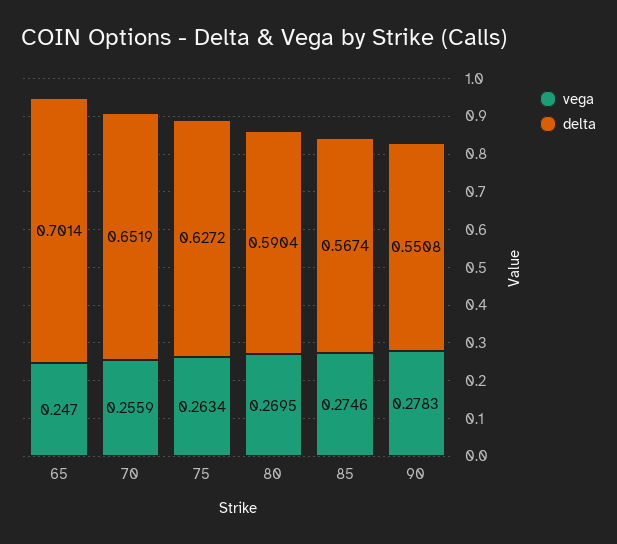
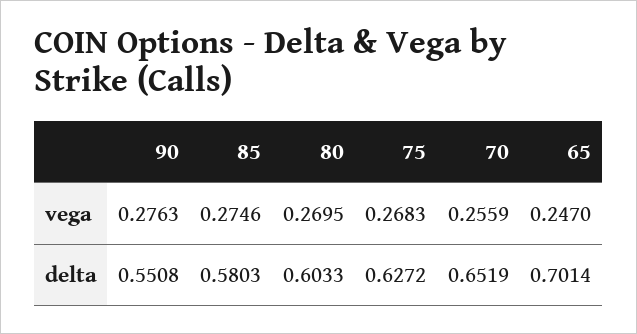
vega, 75: 0.2634 -> 0.2683
delta, 80: 0.5904 -> 0.6033
delta, 85: 0.5674 -> 0.5803
vega, 90: 0.2783 -> 0.2763

